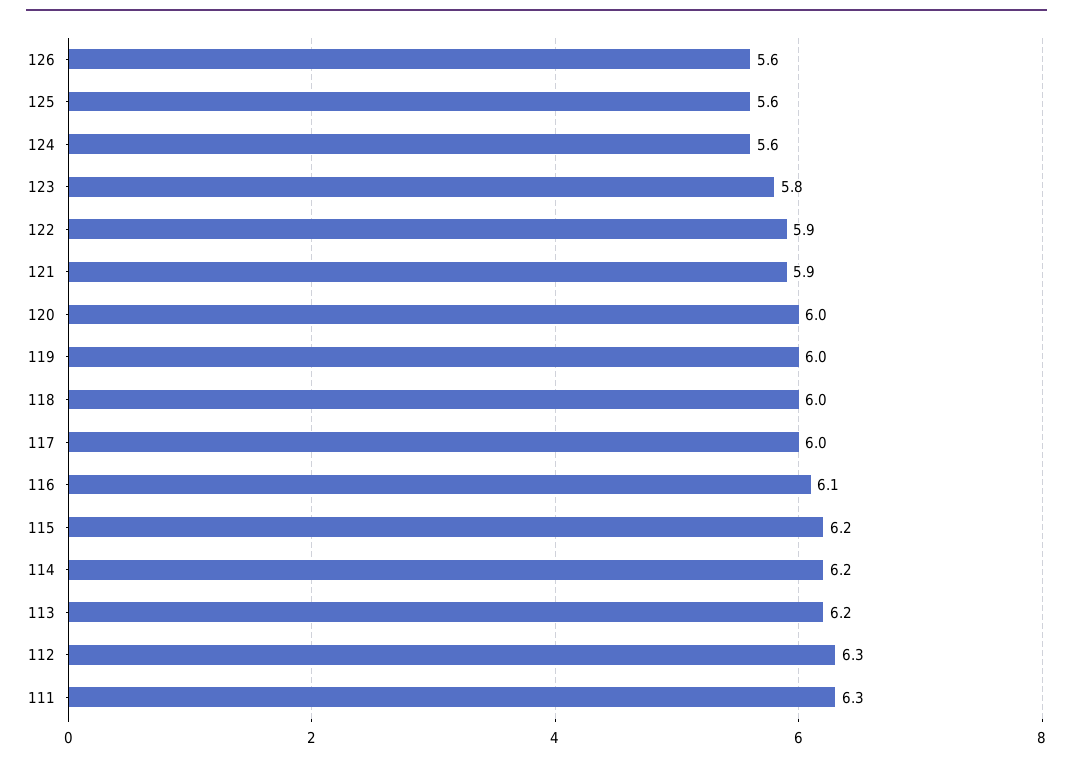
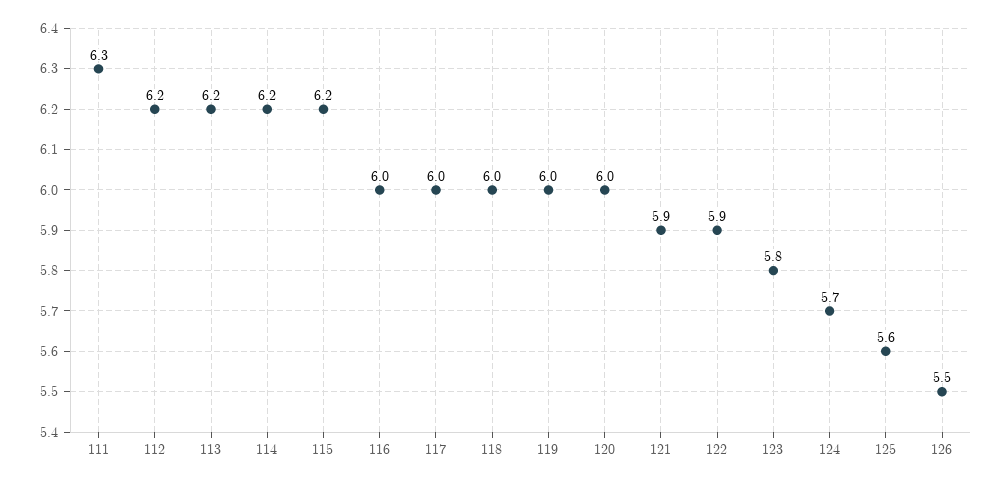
126: 5.6 -> 5.5
124: 5.6 -> 5.7
116: 6.1 -> 6
112: 6.3 -> 6.2

